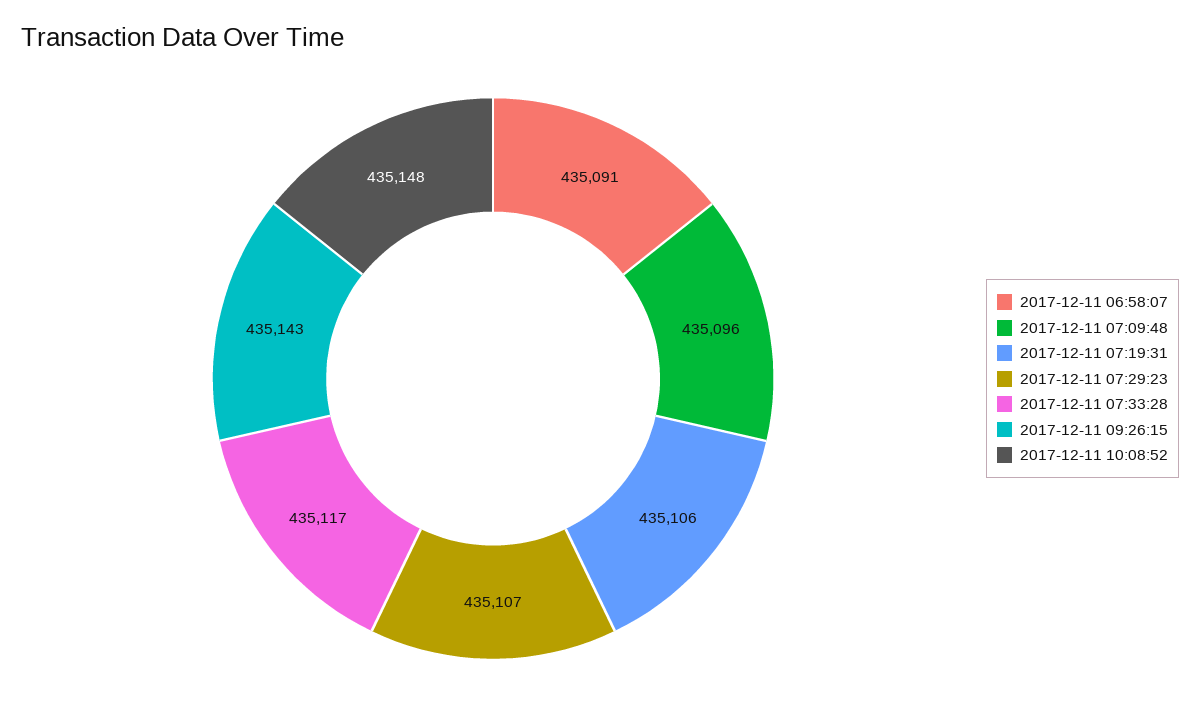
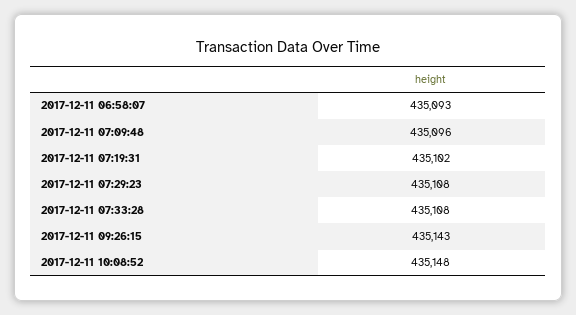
2017-12-11 06:58:07: 435091 -> 435093
2017-12-11 07:19:31: 435106 -> 435102
2017-12-11 07:29:23: 435107 -> 435108
2017-12-11 07:33:28: 435117 -> 435108

